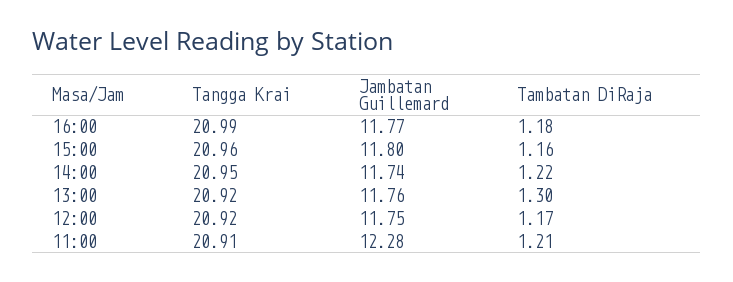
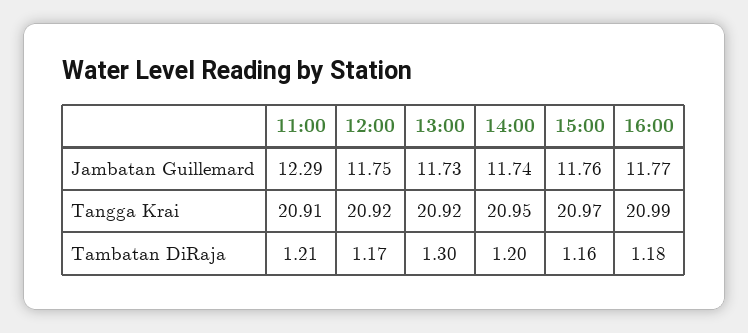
Tangga Krai, 15:00: 20.96 -> 20.97
Jambatan Guillemard, 15:00: 11.8 -> 11.76
Tambatan DiRaja, 14:00: 1.22 -> 1.2
Jambatan Guillemard, 13:00: 11.76 -> 11.73
Jambatan Guillemard, 11:00: 12.28 -> 12.29

